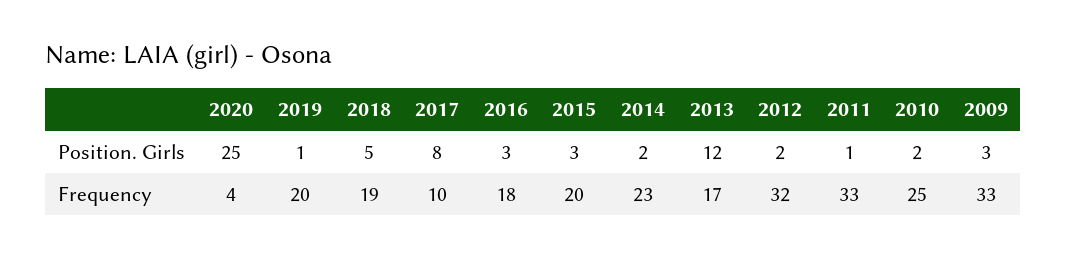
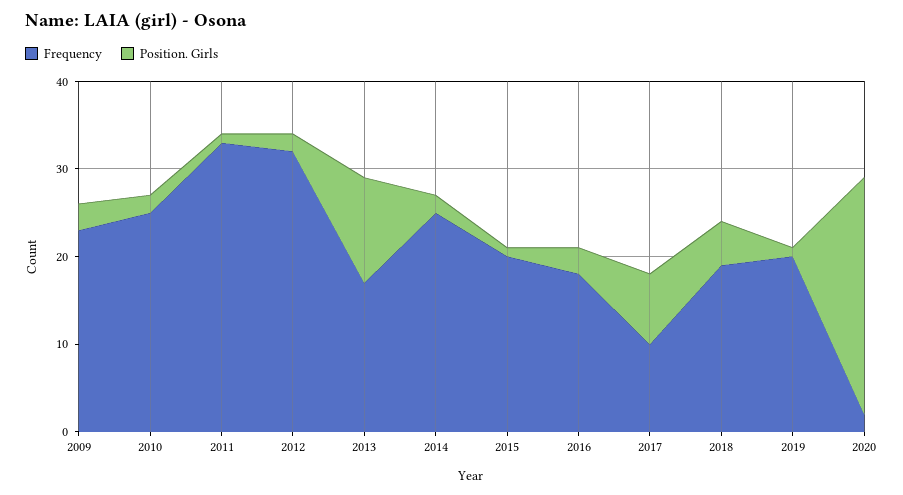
Position. Girls, 2020: 25 -> 27
Position. Girls, 2015: 3 -> 1
Frequency, 2020: 4 -> 2
Frequency, 2014: 23 -> 25
Frequency, 2009: 33 -> 23

